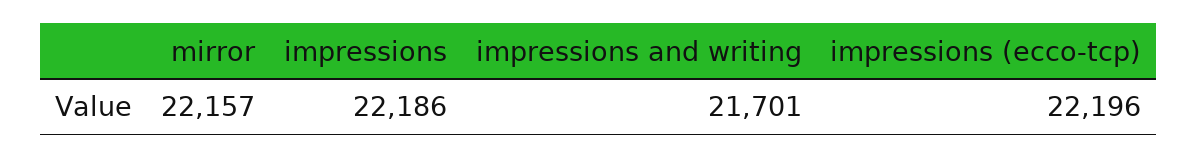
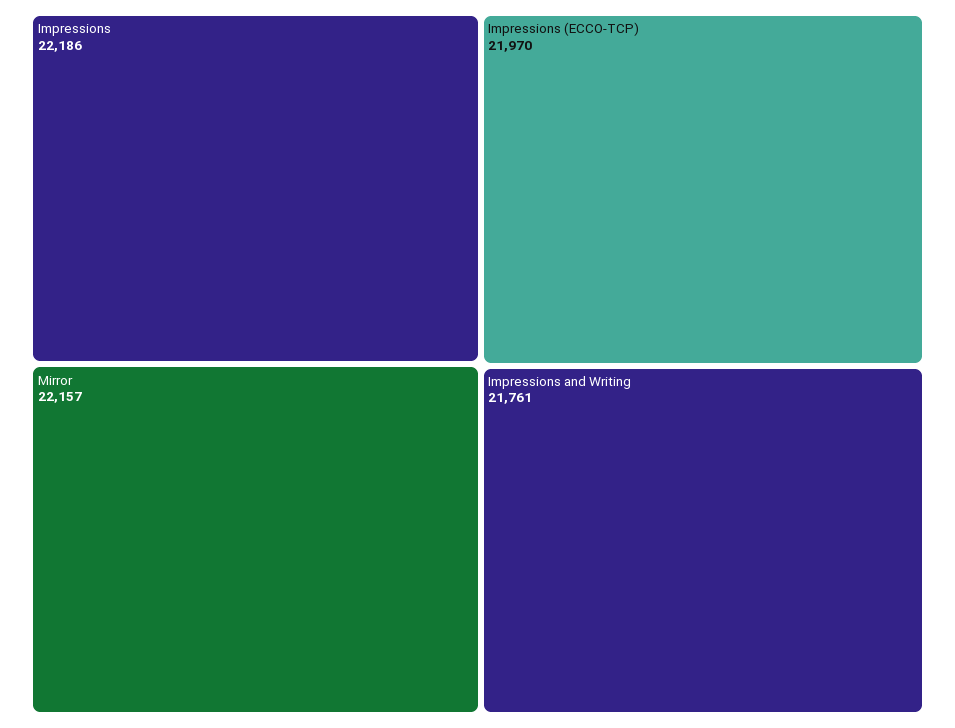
impressions and writing: 21701 -> 21761
impressions (ecco-tcp): 22196 -> 21970

